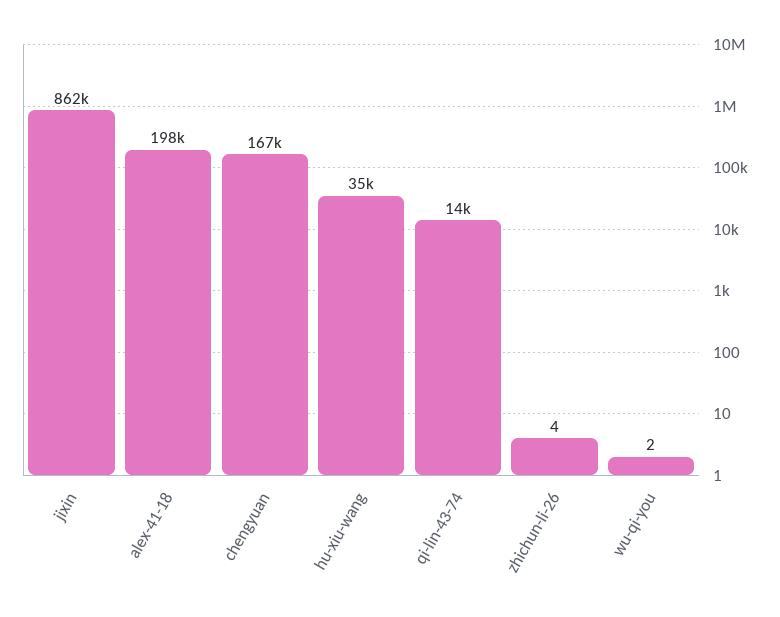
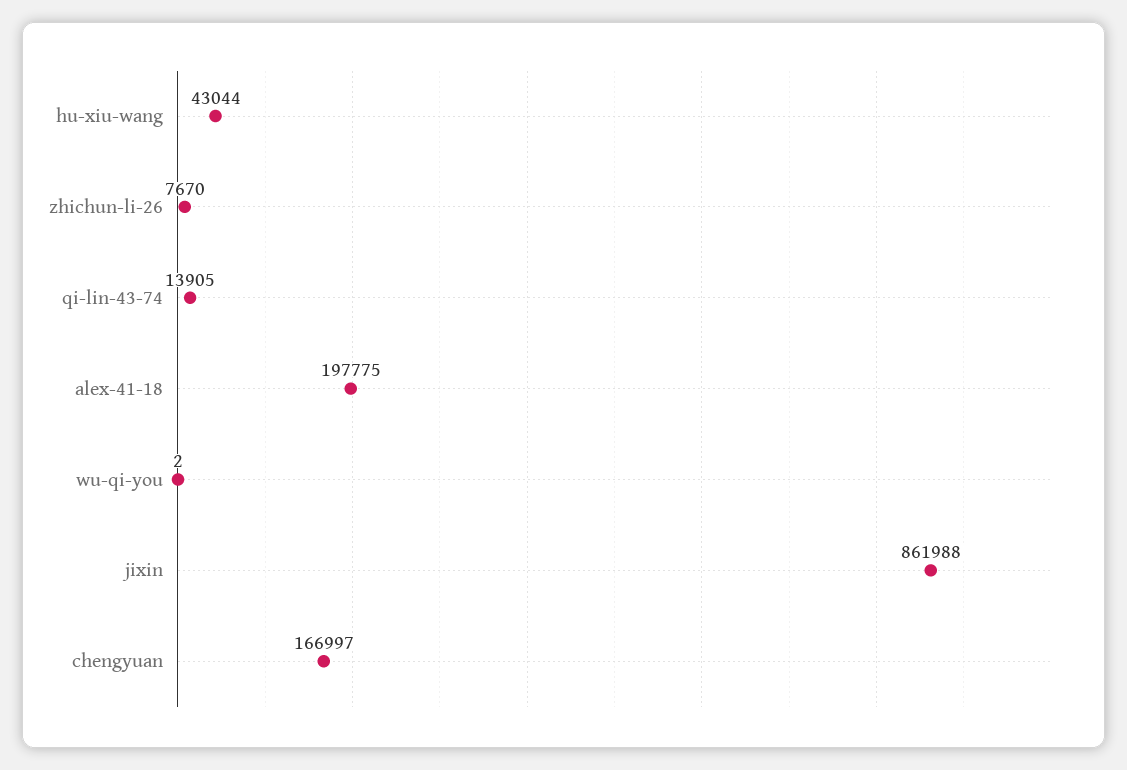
hu-xiu-wang: 35000 -> 43044
zhichun-li-26: 4 -> 7670

